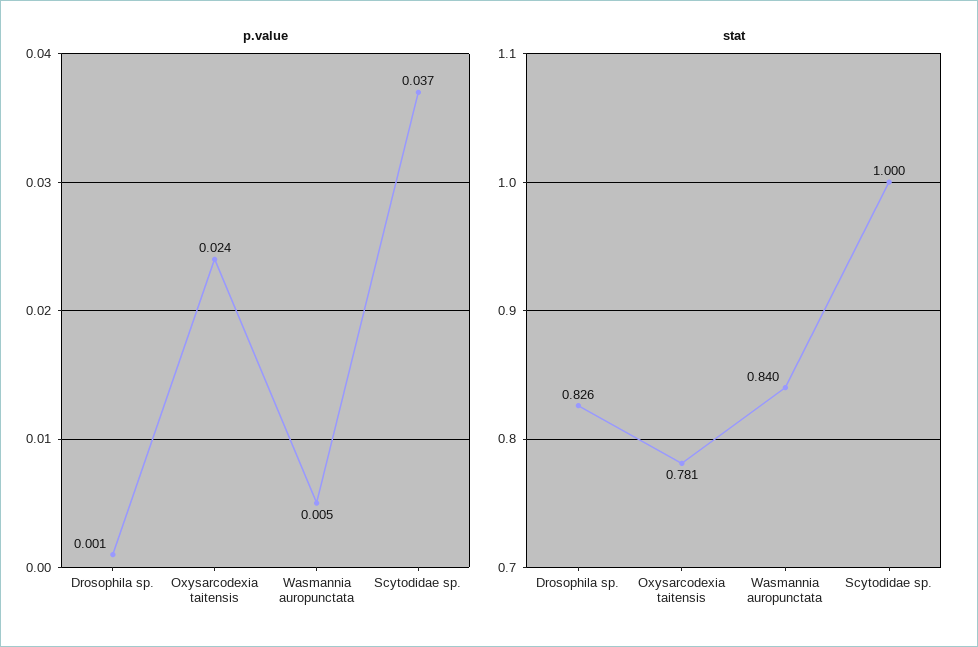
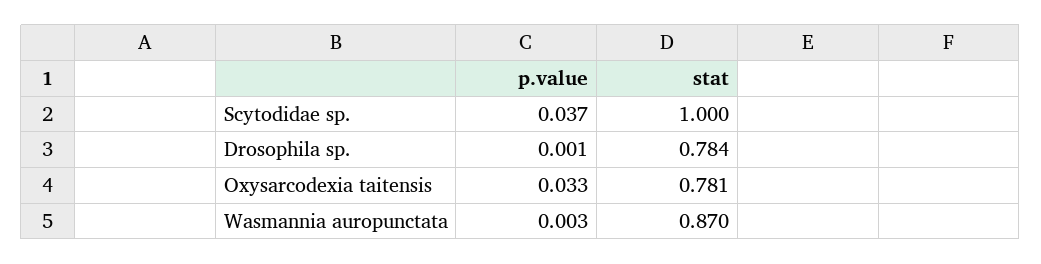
p.value, Oxysarcodexia taitensis: 0.024 -> 0.033
p.value, Wasmannia auropunctata: 0.005 -> 0.003
stat, Drosophila sp.: 0.826 -> 0.784
stat, Wasmannia auropunctata: 0.84 -> 0.87

